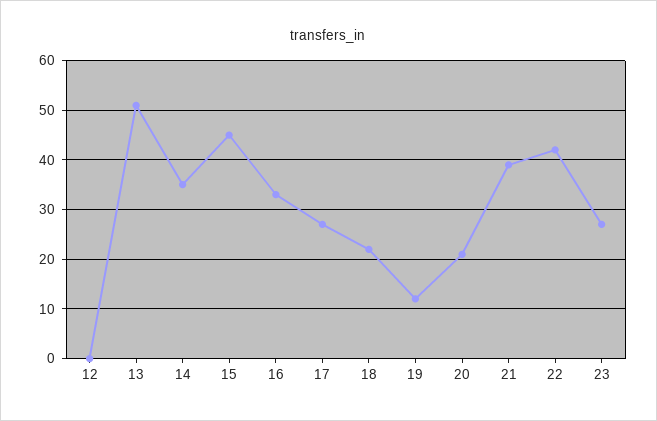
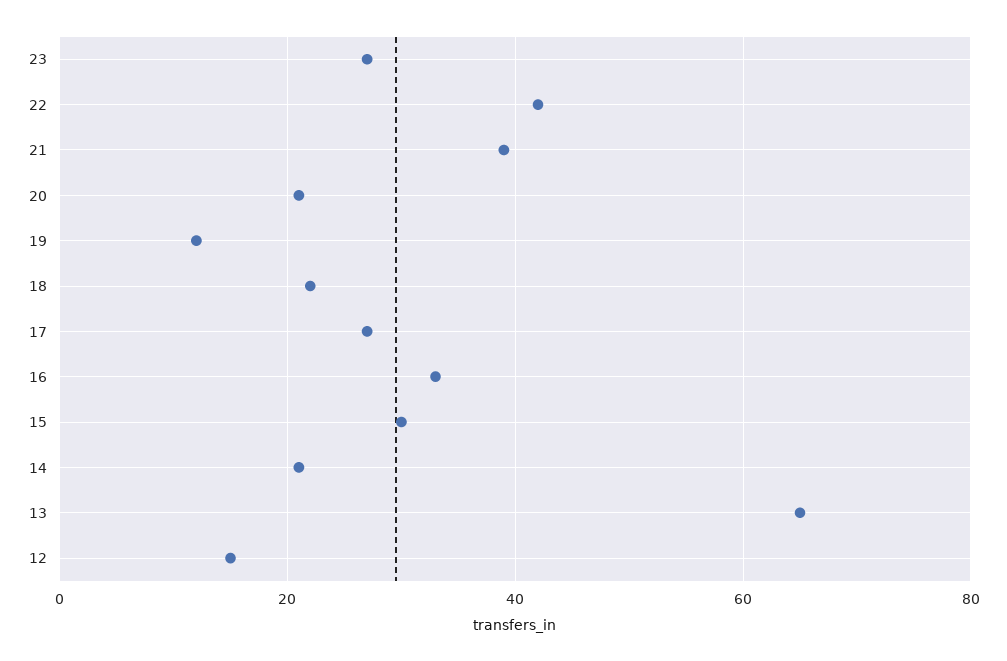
12: 0 -> 15
13: 50 -> 65
14: 35 -> 20
15: 45 -> 30

